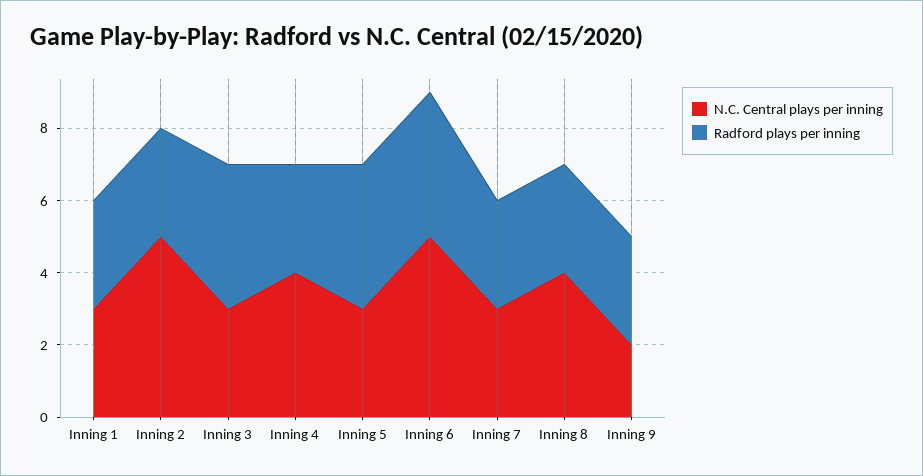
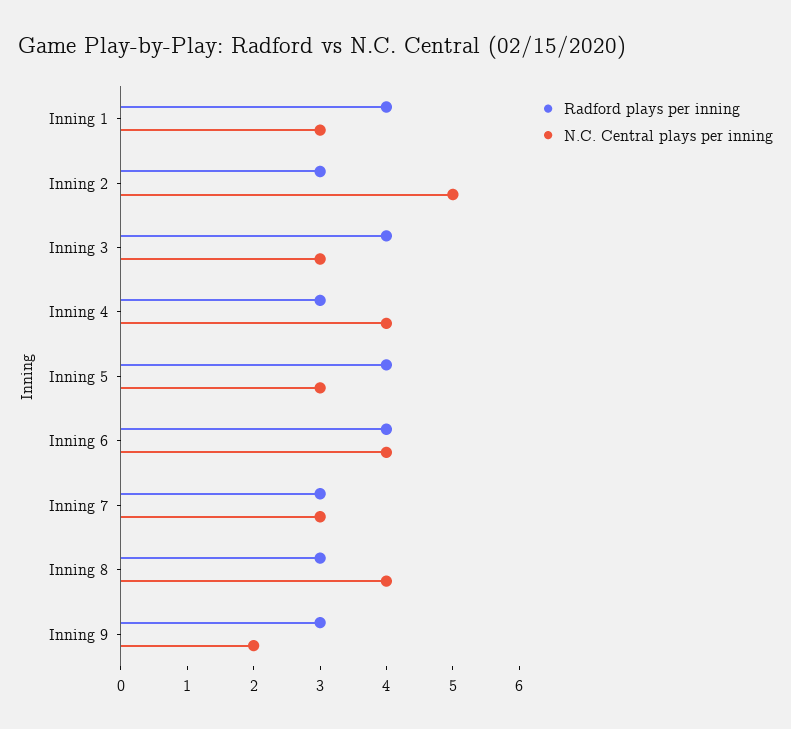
Radford plays per inning, Inning 1: 3 -> 4
N.C. Central plays per inning, Inning 6: 5 -> 4

